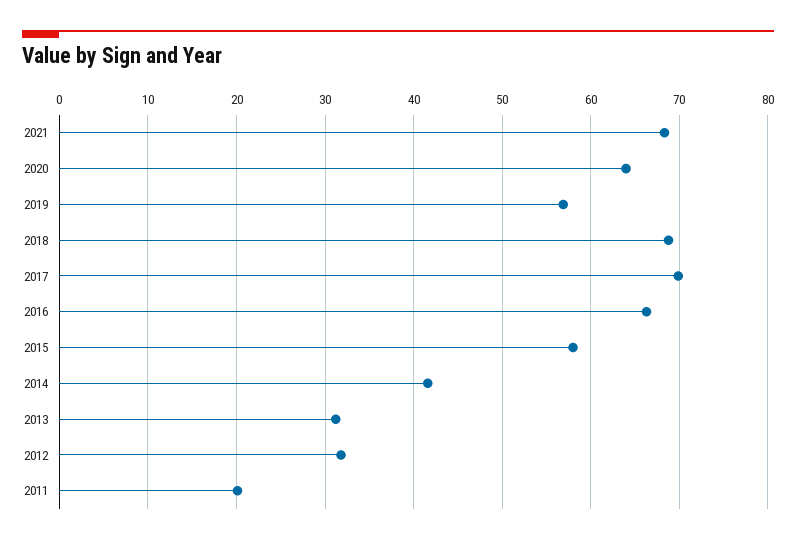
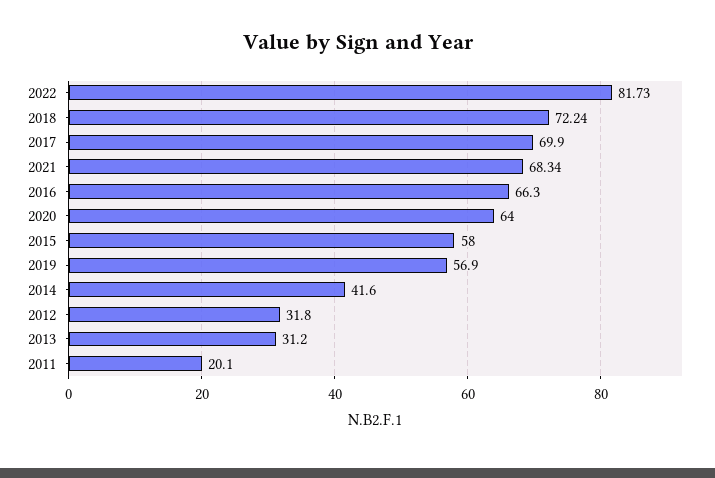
2018: 69 -> 72.24
2022: none -> 81.73

